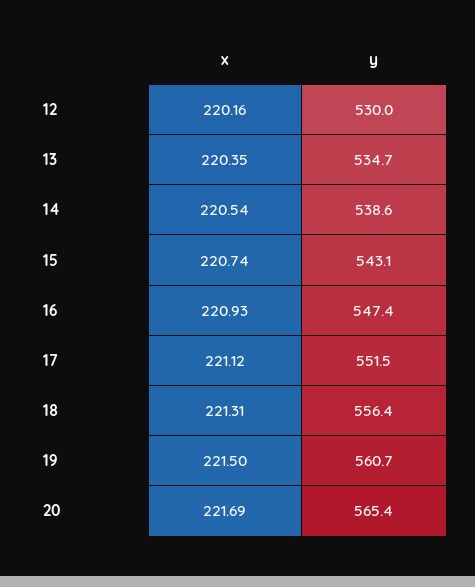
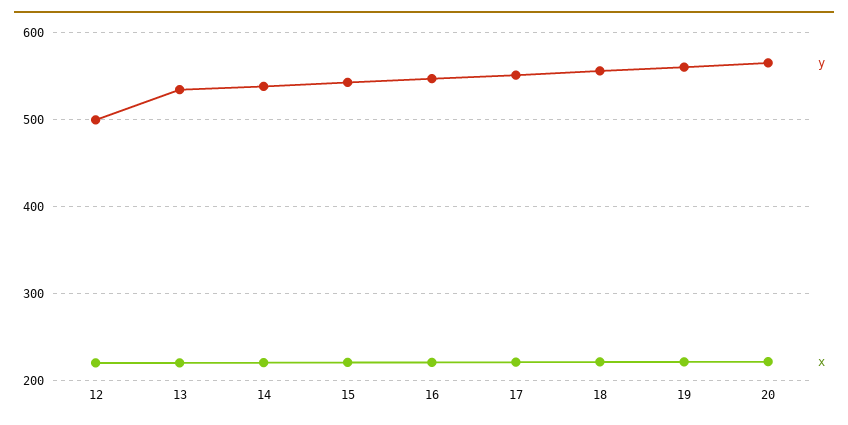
y, 12: 530 -> 500

